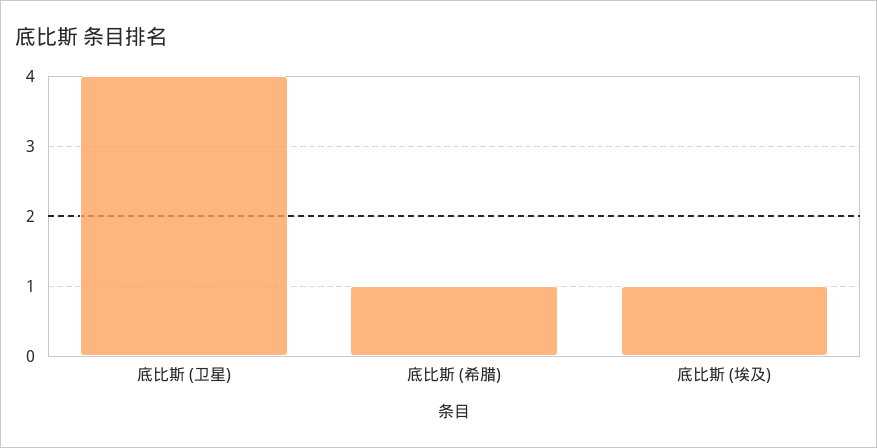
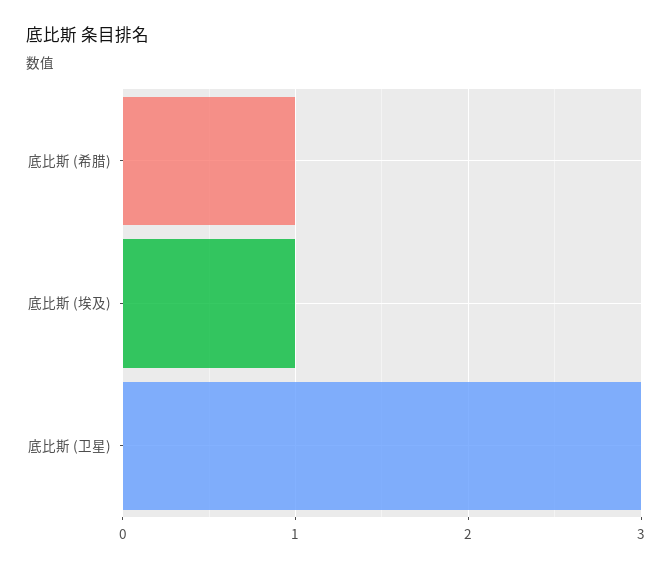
底比斯 (卫星): 4 -> 3

